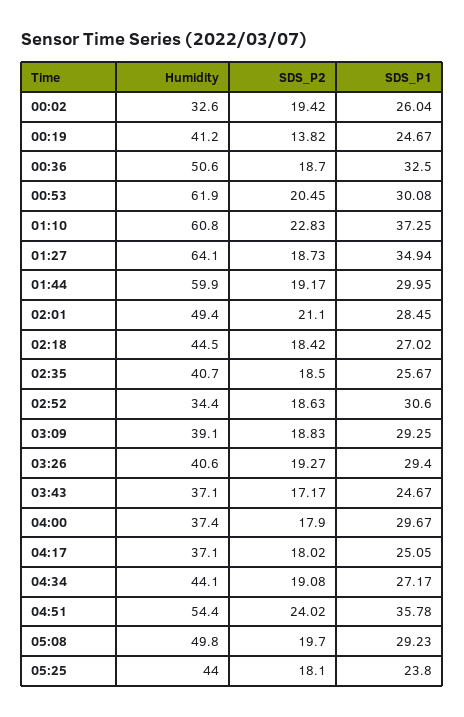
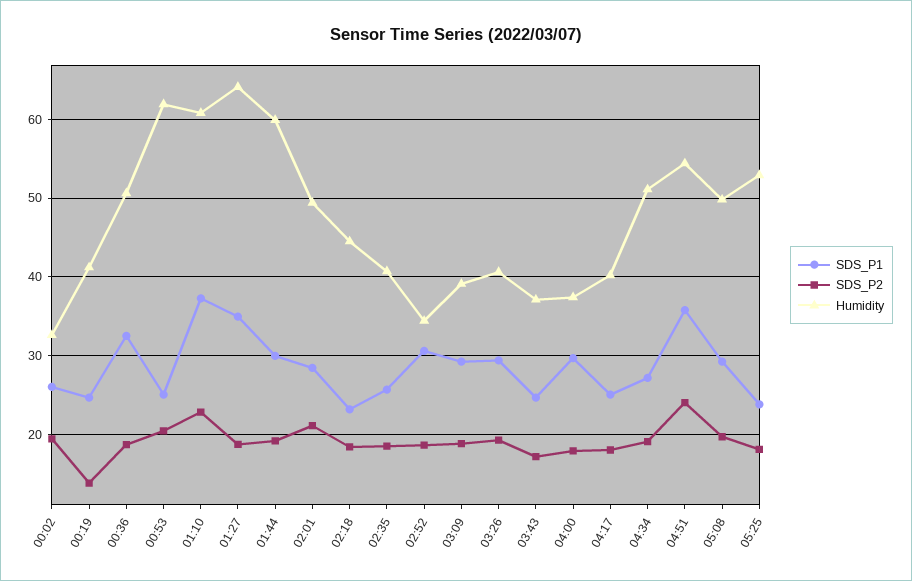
SDS_P1, 00:53: 30.08 -> 25
SDS_P1, 02:18: 27.02 -> 23
Humidity, 04:17: 37.1 -> 40
Humidity, 04:34: 44.1 -> 51
Humidity, 05:25: 44 -> 53

